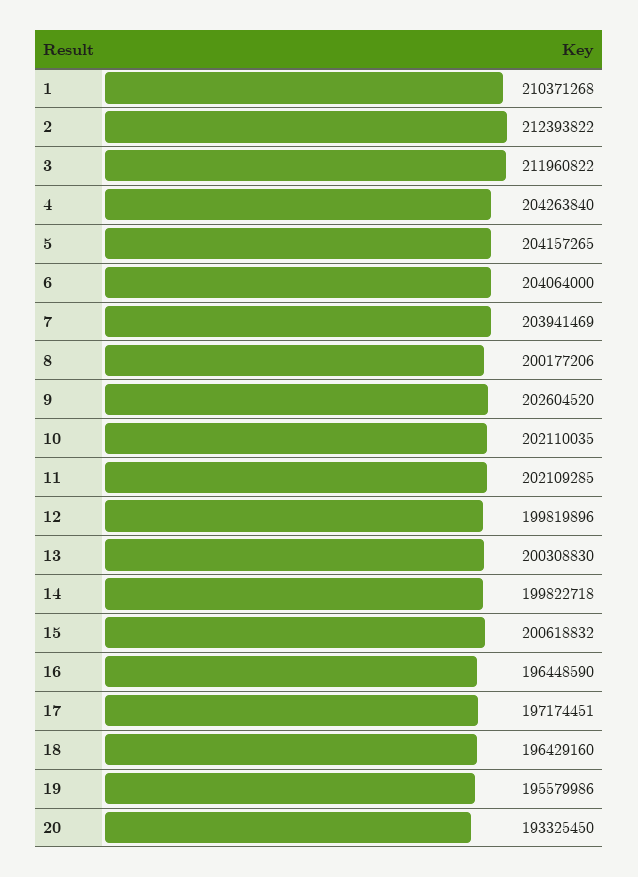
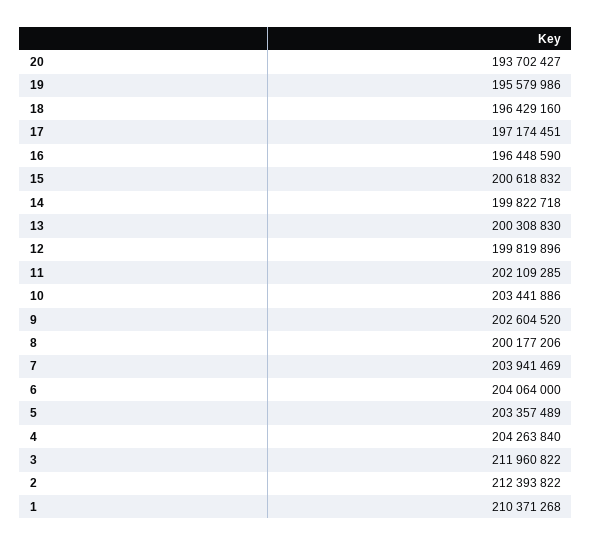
5: 204157265 -> 203357489
10: 202110035 -> 203441886
20: 193325450 -> 193702427

